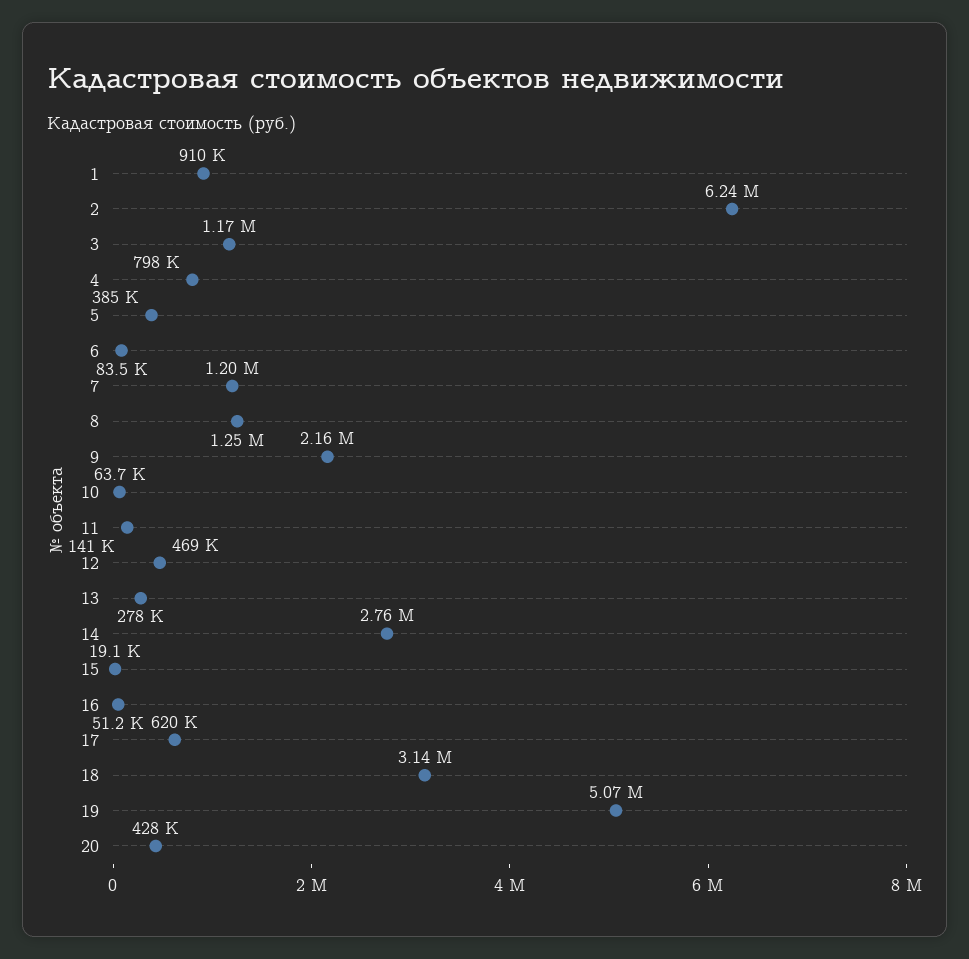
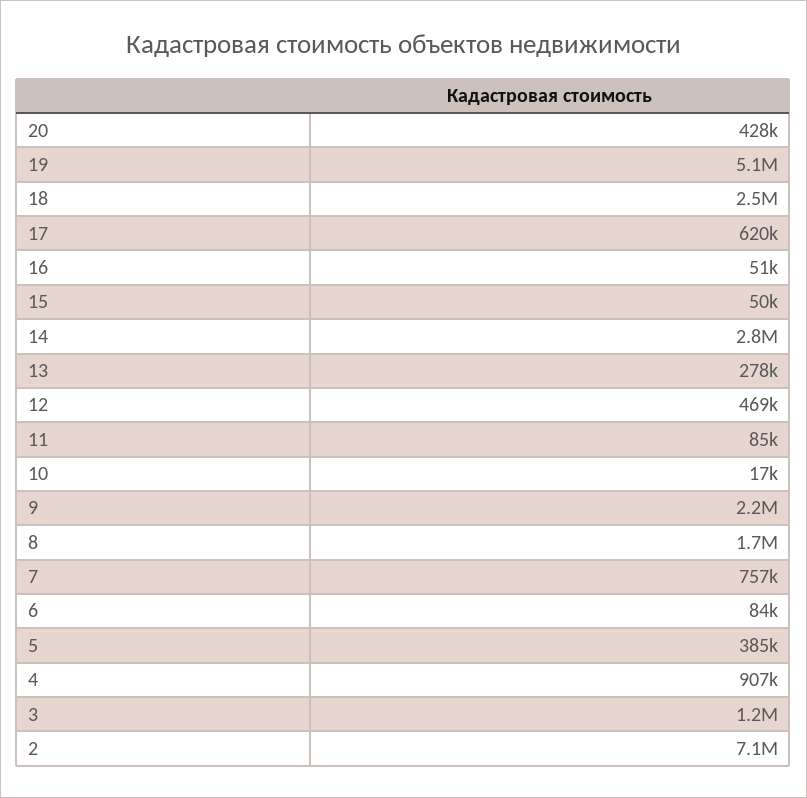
1: 910000 -> none
2: 6240000 -> 7100000
4: 798000 -> 907000
7: 1200000 -> 757000
8: 1250000 -> 1700000
10: 63700 -> 17000
11: 141000 -> 85000
15: 19100 -> 50000
18: 3140000 -> 2500000

